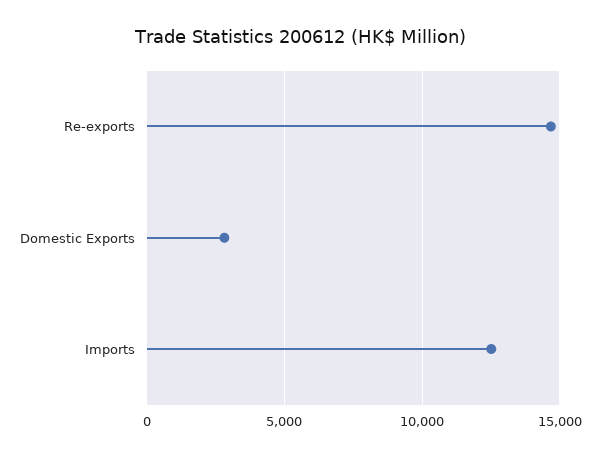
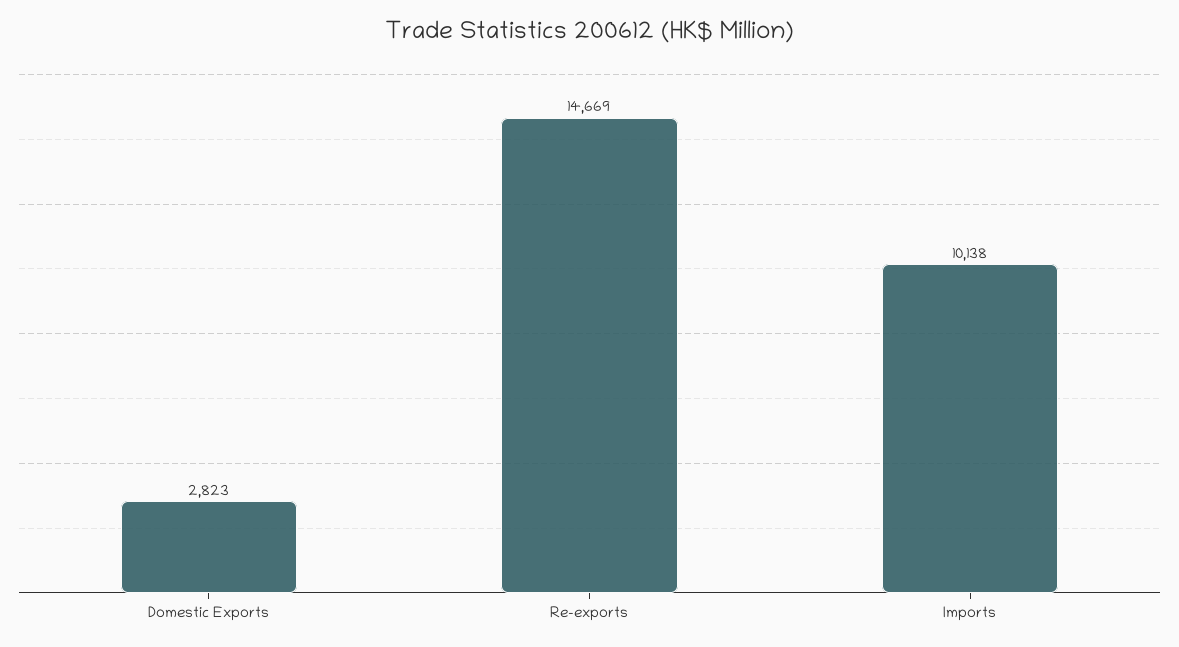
Imports: 12500 -> 10138

